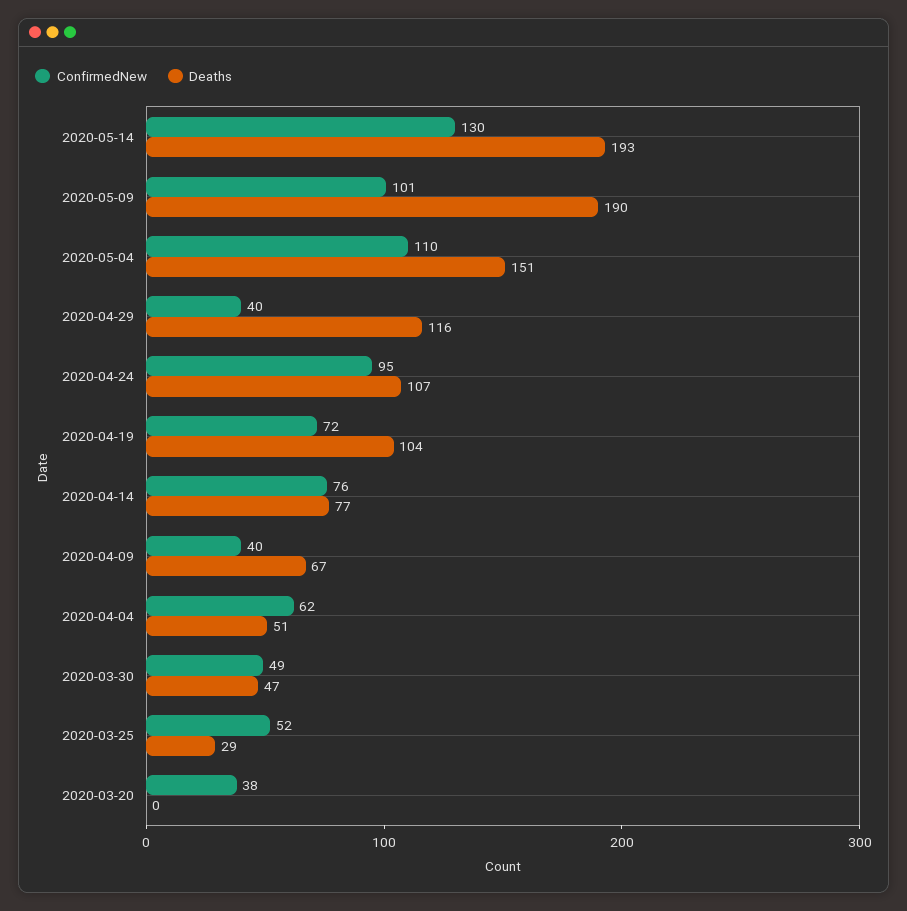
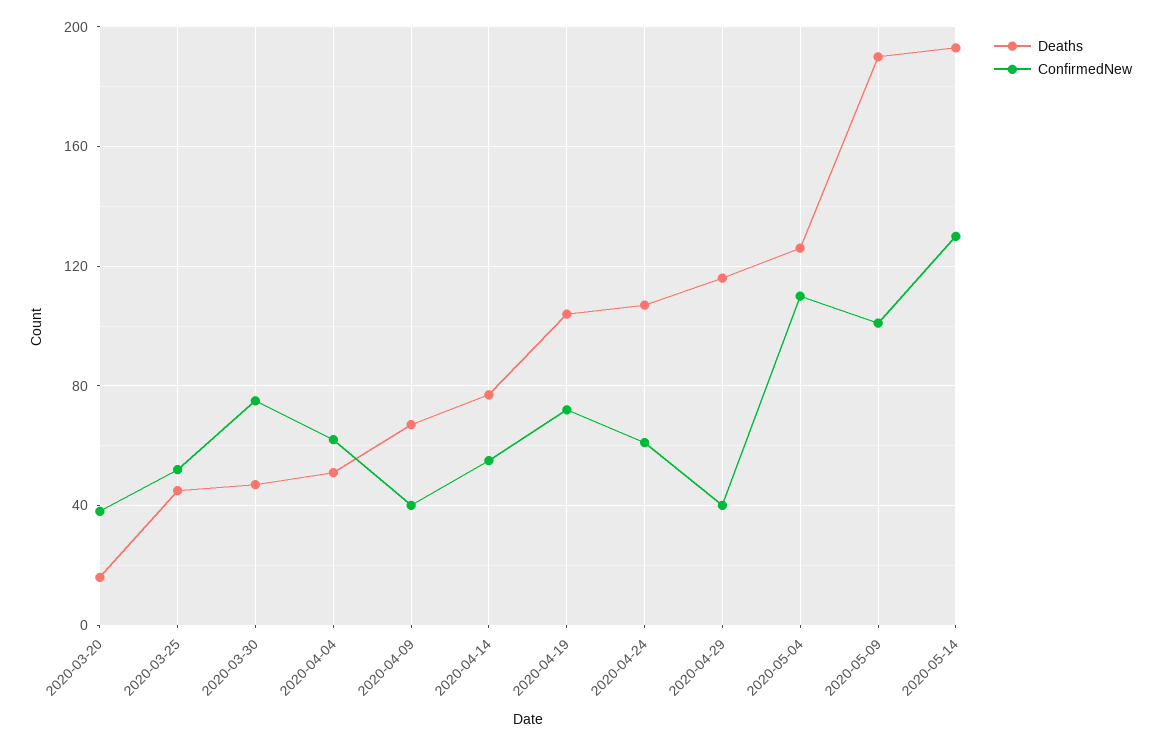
Deaths, 2020-05-04: 151 -> 125
ConfirmedNew, 2020-04-24: 95 -> 60
ConfirmedNew, 2020-04-14: 76 -> 55
ConfirmedNew, 2020-03-30: 49 -> 75
Deaths, 2020-03-25: 29 -> 45
Deaths, 2020-03-20: 0 -> 15

